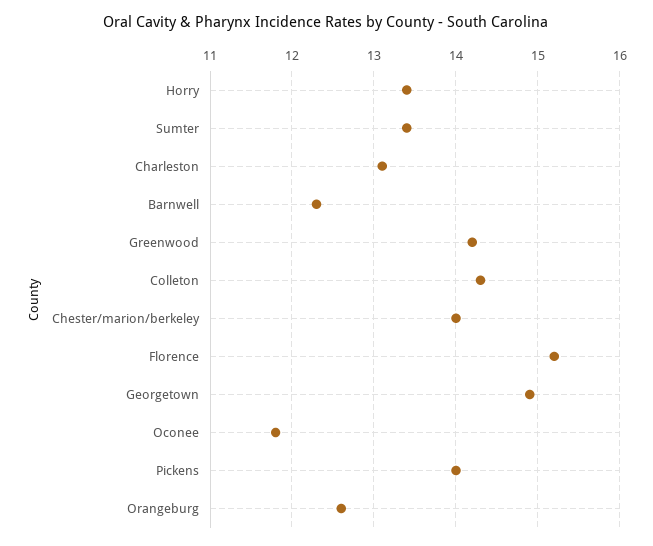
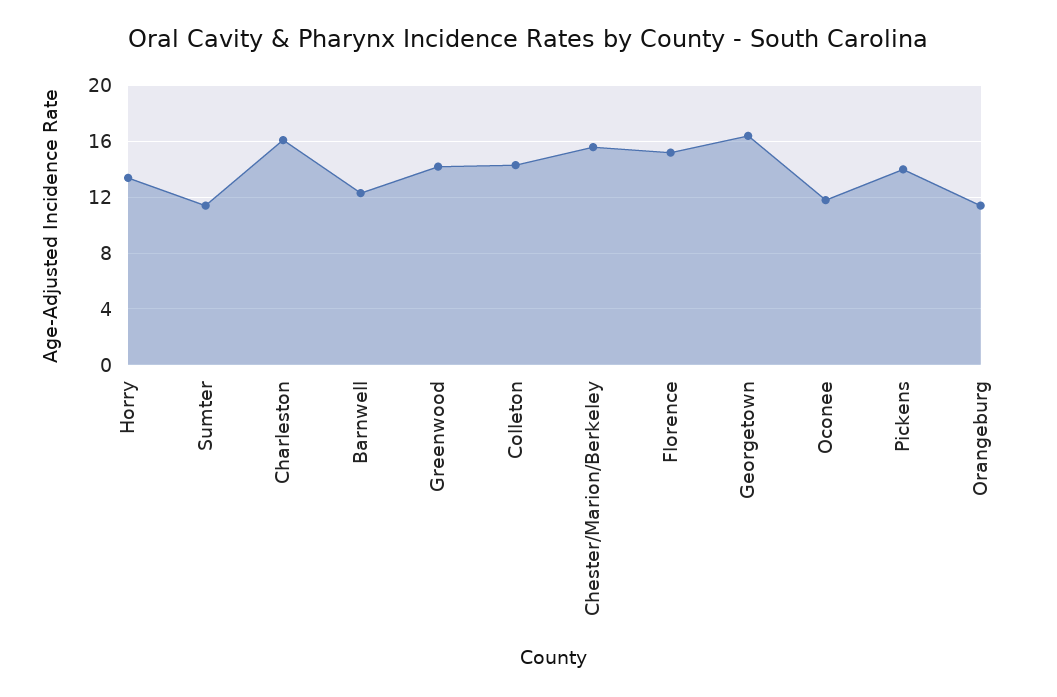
Sumter: 13.4 -> 11.5
Charleston: 13.1 -> 16
Chester/marion/berkeley: 14 -> 15.5
Georgetown: 14.9 -> 16.5
Orangeburg: 12.6 -> 11.5

